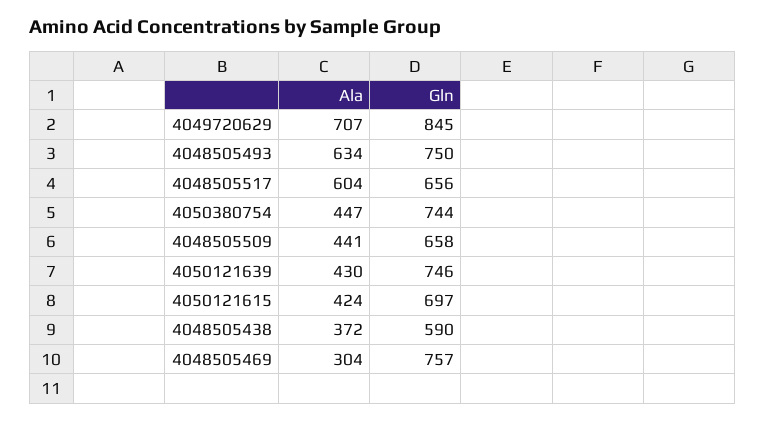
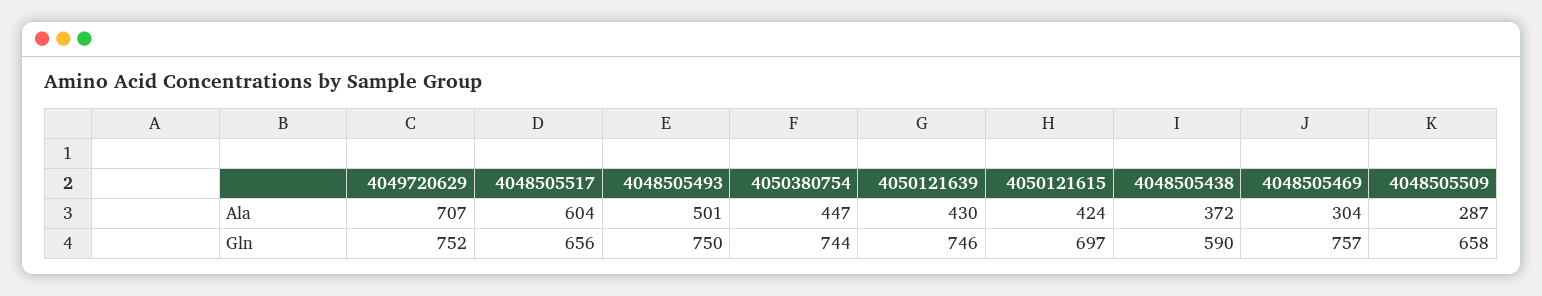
Gln, 4049720629: 845 -> 752
Ala, 4048505493: 634 -> 501
Ala, 4048505509: 441 -> 287

